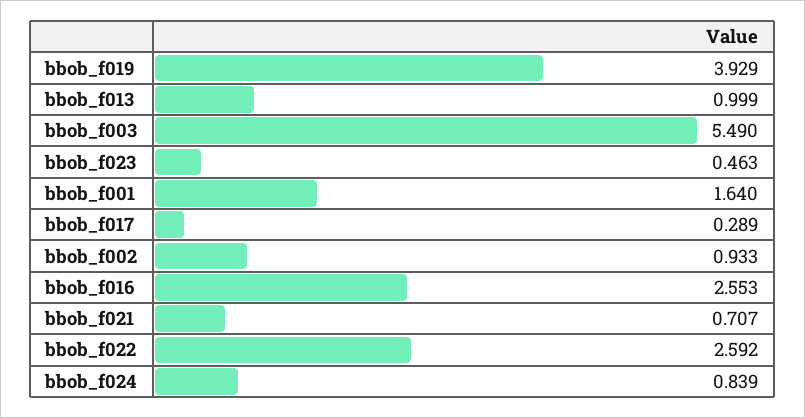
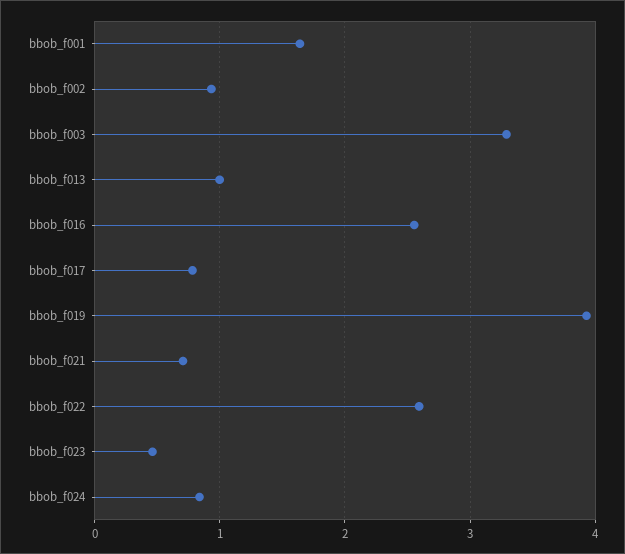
bbob_f003: 5.49 -> 3.3
bbob_f017: 0.289 -> 0.8

